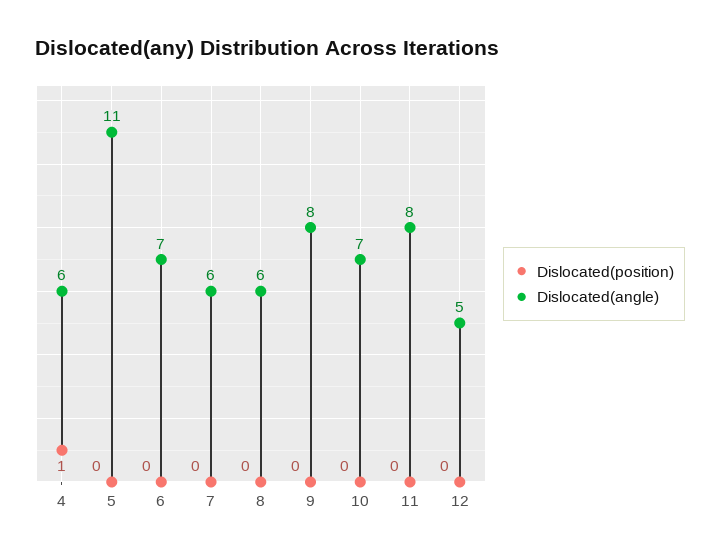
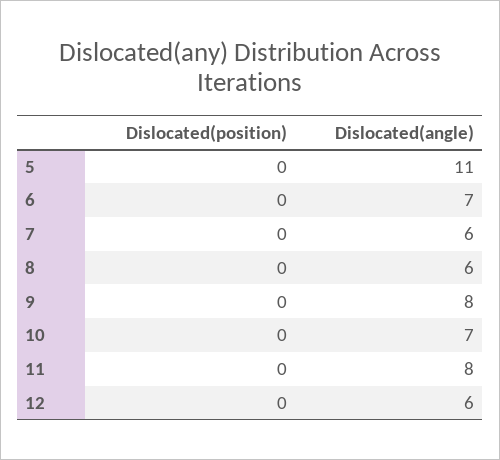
Dislocated(position), 4: 1 -> none
Dislocated(angle), 4: 6 -> none
Dislocated(angle), 12: 5 -> 6

